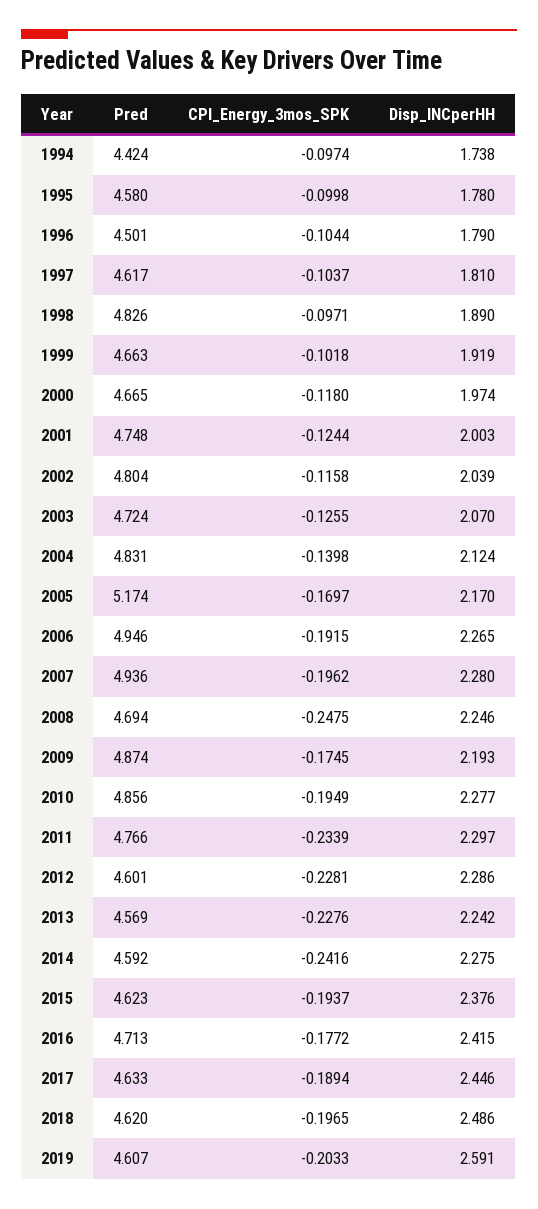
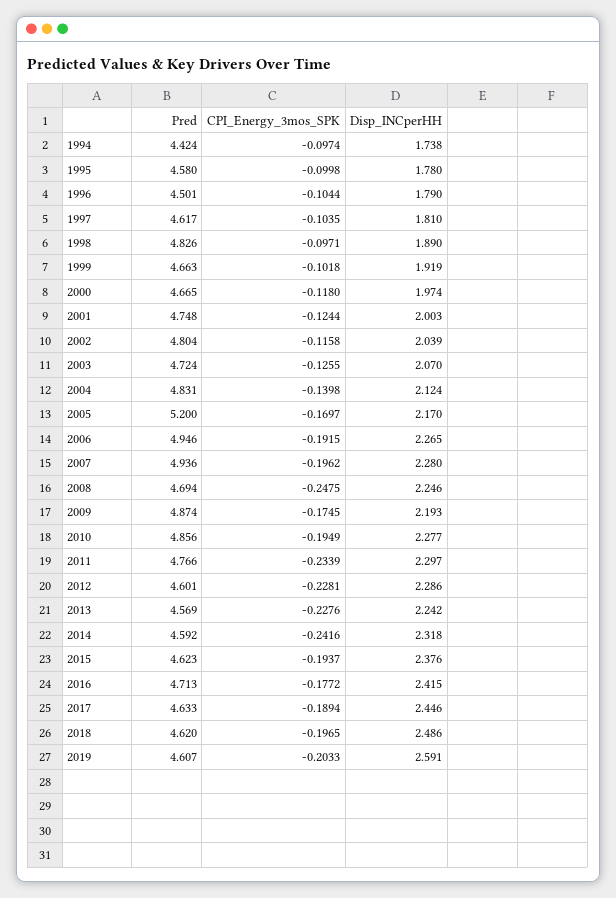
CPI_Energy_3mos_SPK, 1997: -0.1037 -> -0.1035
Pred, 2005: 5.174 -> 5.2
Disp_INCperHH, 2014: 2.275 -> 2.318

